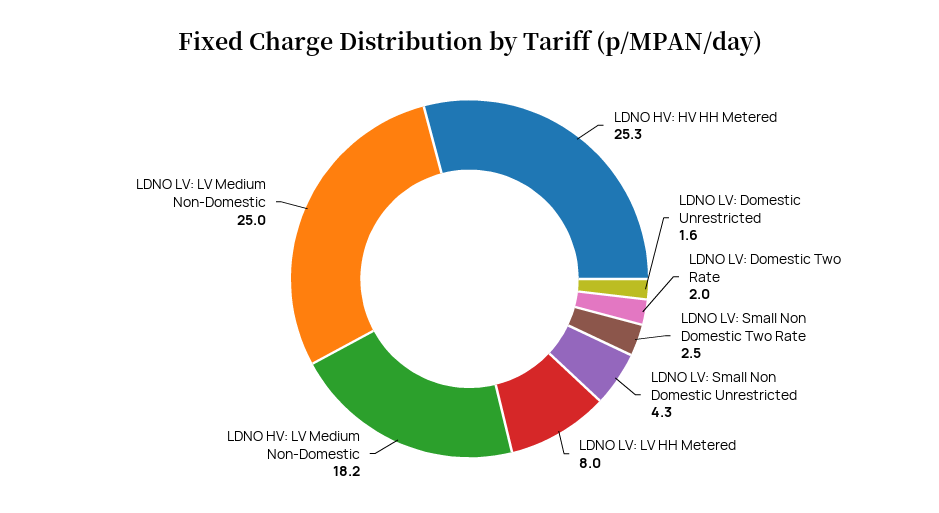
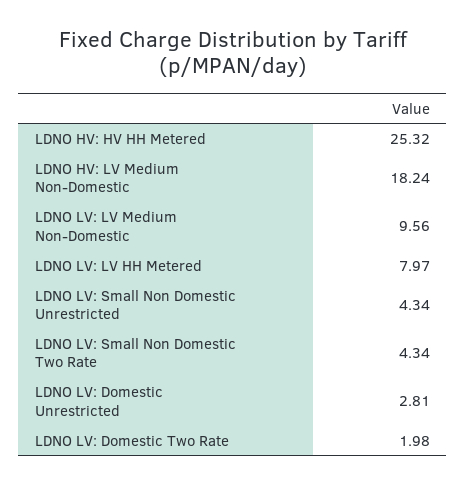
LDNO LV: Domestic Unrestricted: 1.6 -> 2.81
LDNO LV: Small Non Domestic Two Rate: 2.5 -> 4.34
LDNO LV: LV Medium Non-Domestic: 25 -> 9.56

